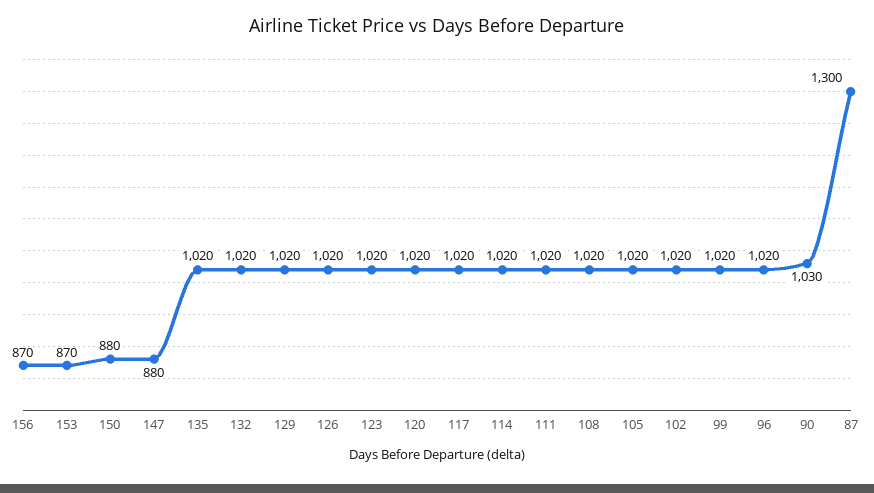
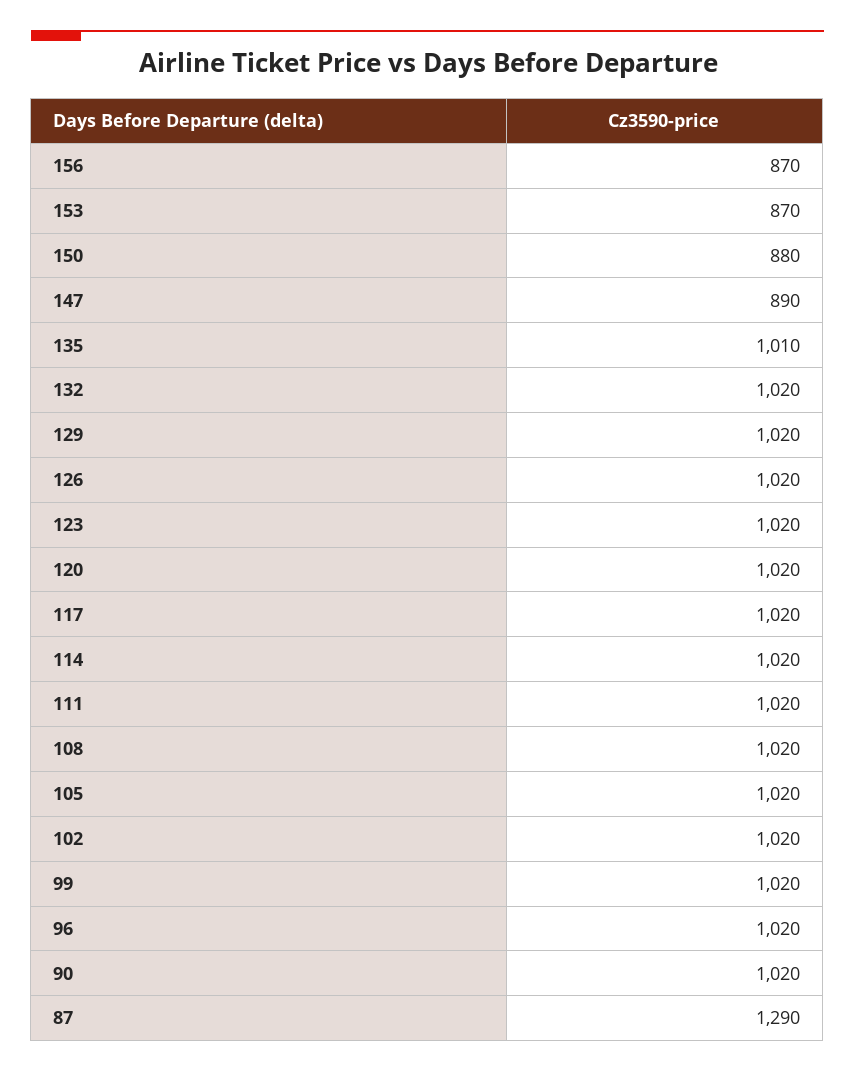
147: 880 -> 890
135: 1020 -> 1010
90: 1030 -> 1020
87: 1300 -> 1290

